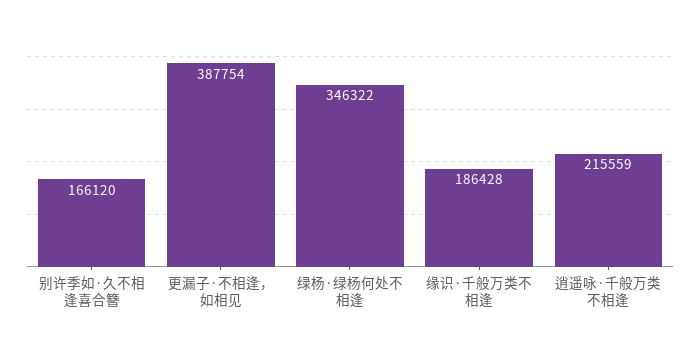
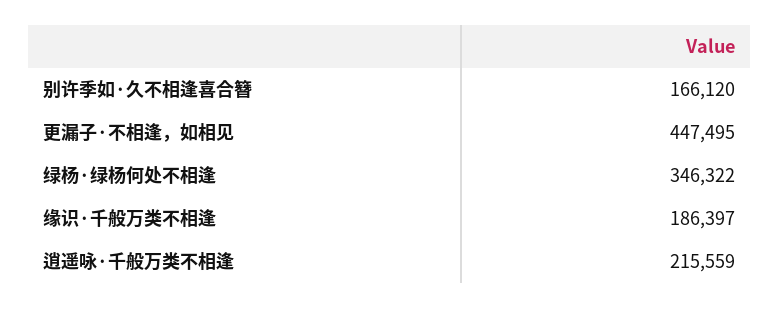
更漏子·不相逢，如相见: 387754 -> 447495
缘识·千般万类不相逢: 186428 -> 186397

